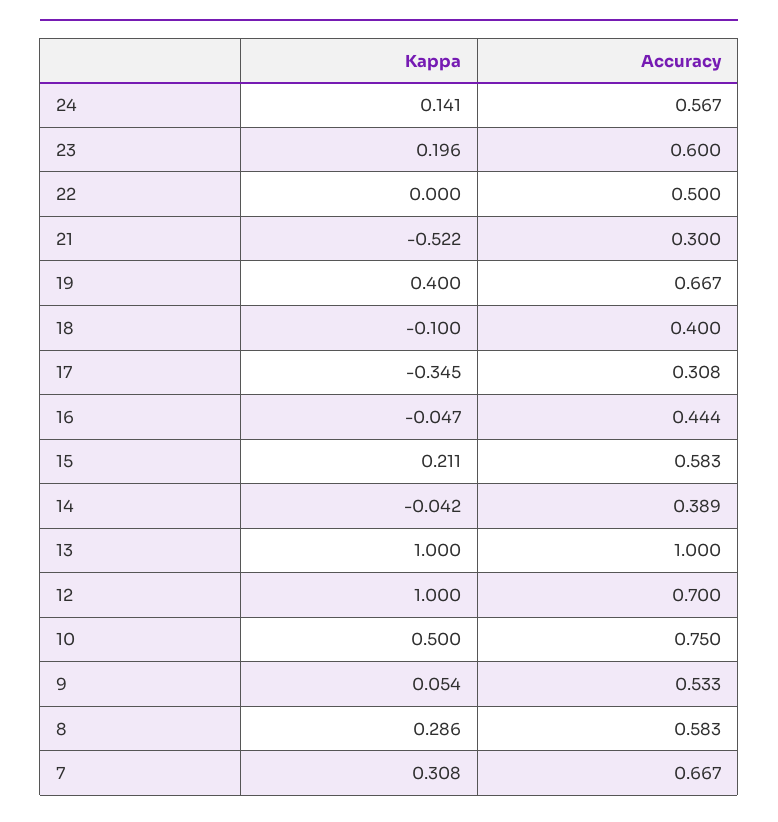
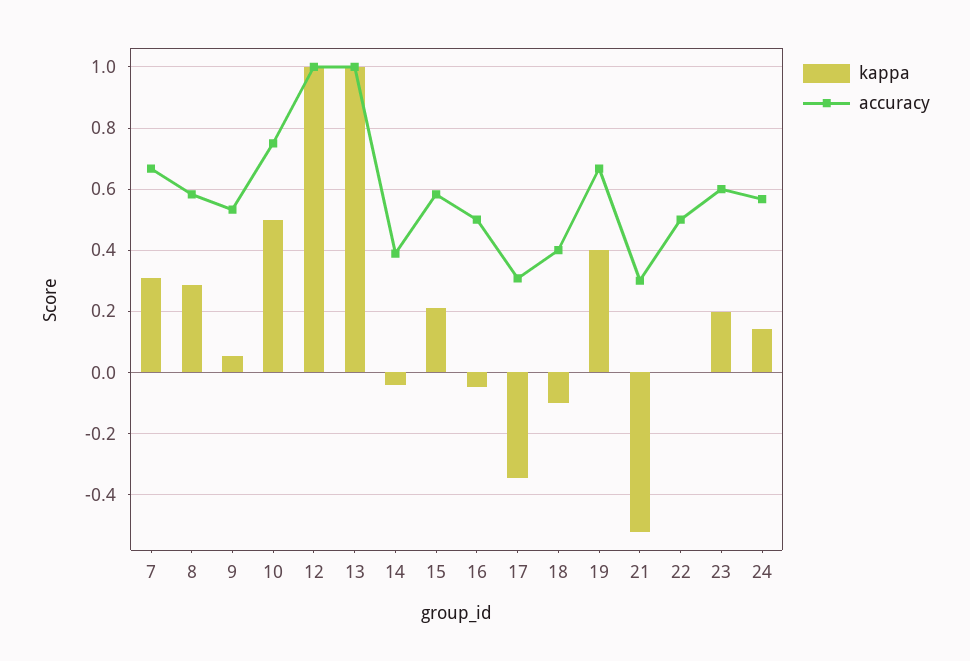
Accuracy, 16: 0.444 -> 0.5
Accuracy, 12: 0.7 -> 1

